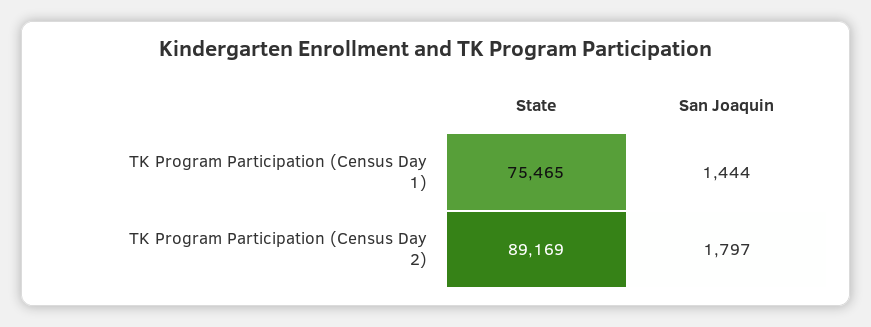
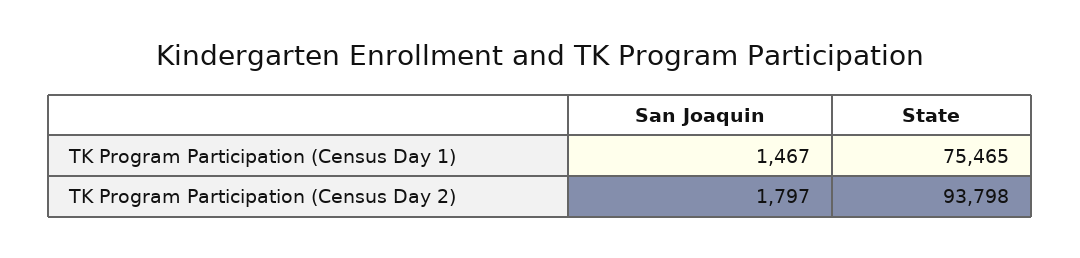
San Joaquin, TK Program Participation (Census Day 1): 1444 -> 1467
State, TK Program Participation (Census Day 2): 89169 -> 93798

